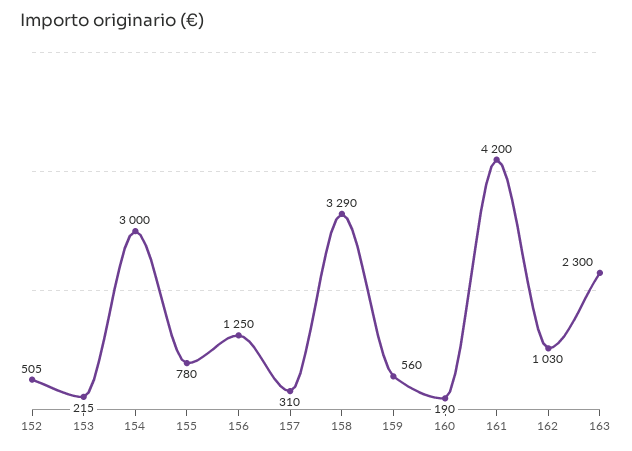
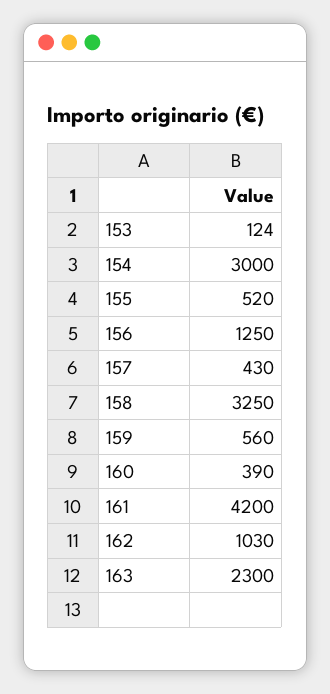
152: 505 -> none
153: 215 -> 124
155: 780 -> 520
157: 310 -> 430
158: 3290 -> 3250
160: 190 -> 390

